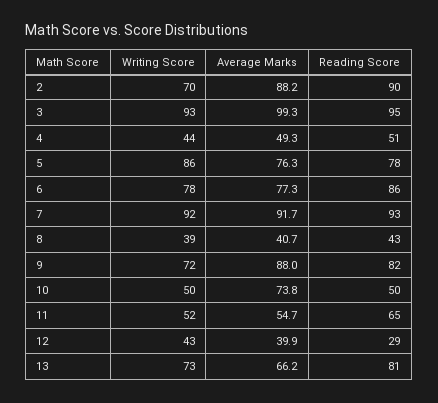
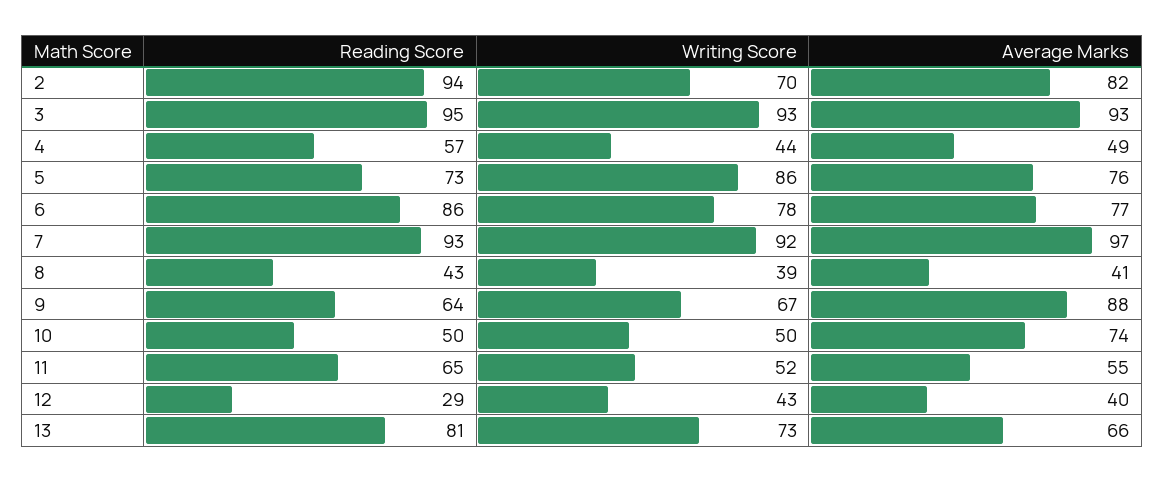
Average Marks, 2: 88.2 -> 82
Reading Score, 2: 90 -> 94
Average Marks, 3: 99.3 -> 93
Reading Score, 4: 51 -> 57
Reading Score, 5: 78 -> 73
Average Marks, 7: 91.7 -> 97
Writing Score, 9: 72 -> 67
Reading Score, 9: 82 -> 64

